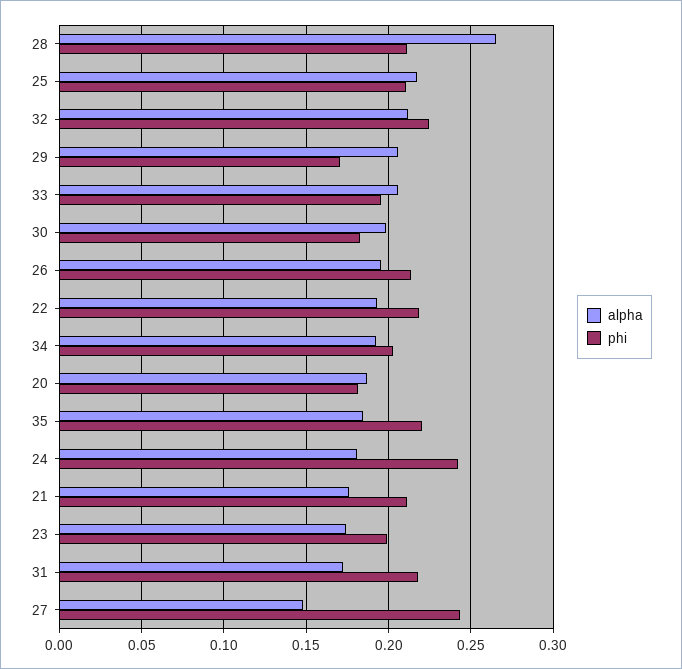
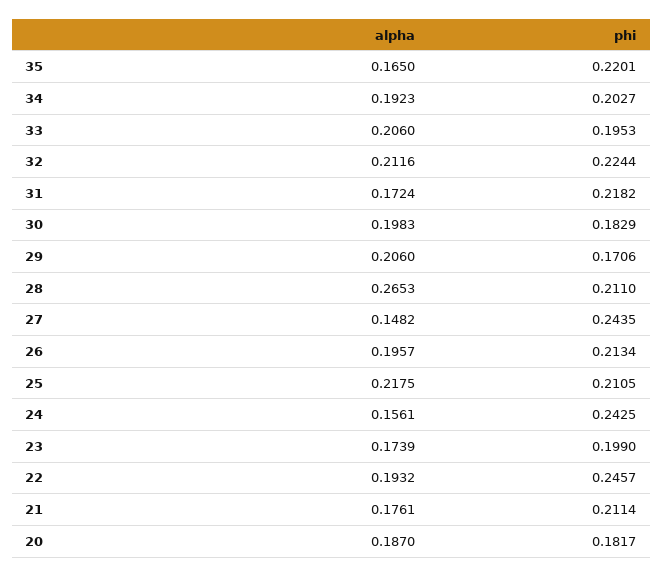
phi, 22: 0.22 -> 0.2457
alpha, 35: 0.185 -> 0.165
alpha, 24: 0.18 -> 0.1561

